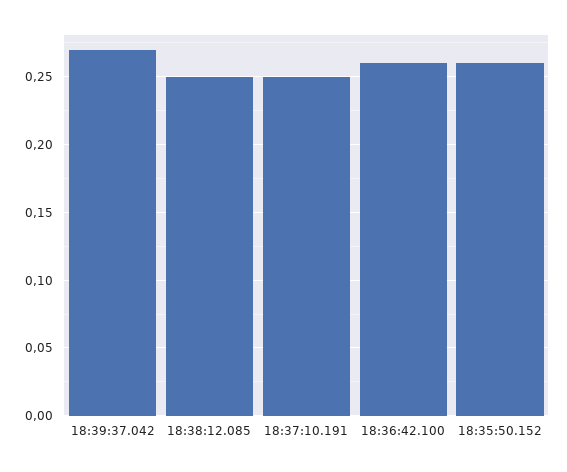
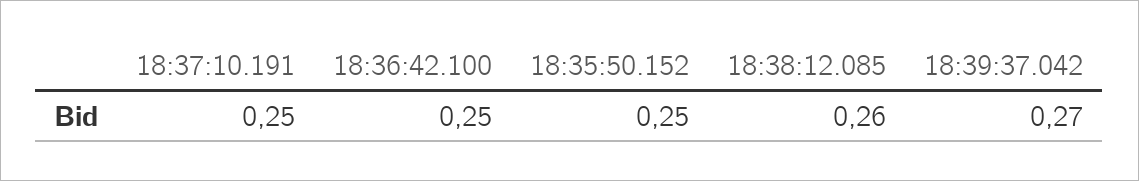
18:38:12.085: 0.25 -> 0.26
18:36:42.100: 0.26 -> 0.25
18:35:50.152: 0.26 -> 0.25

